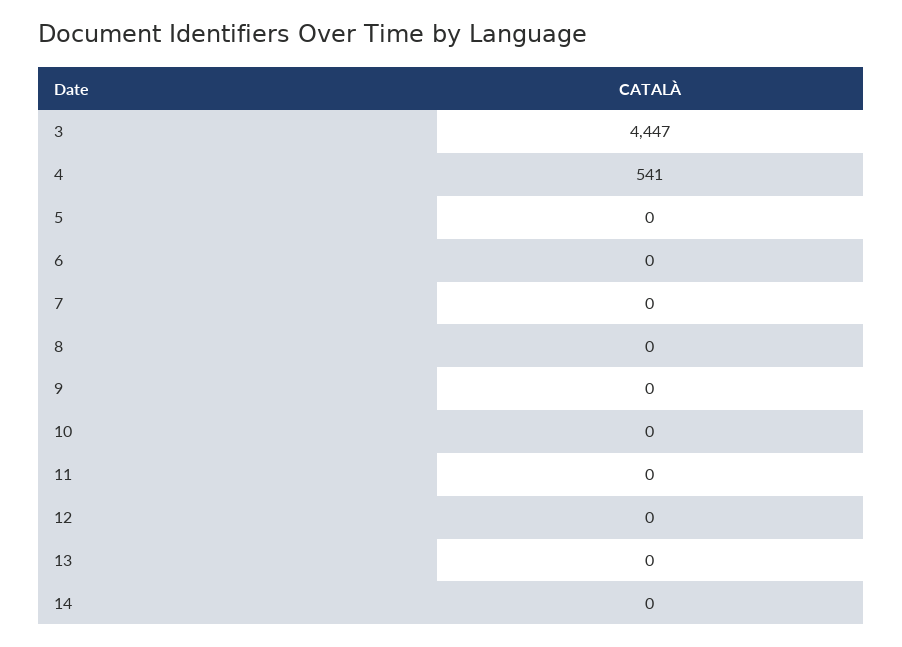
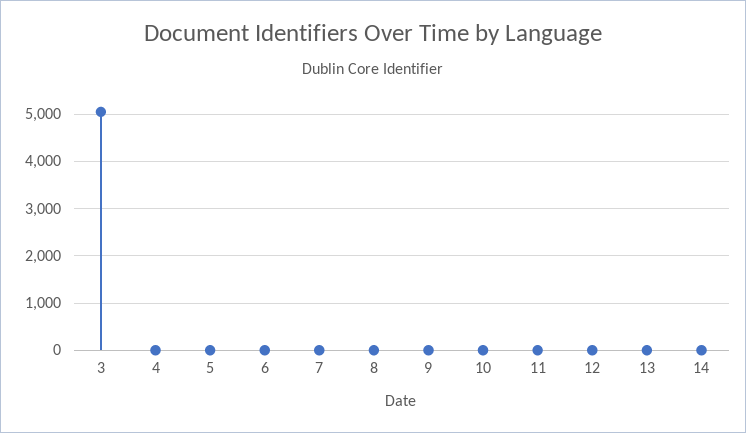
3: 4447 -> 5000
4: 541 -> 0

